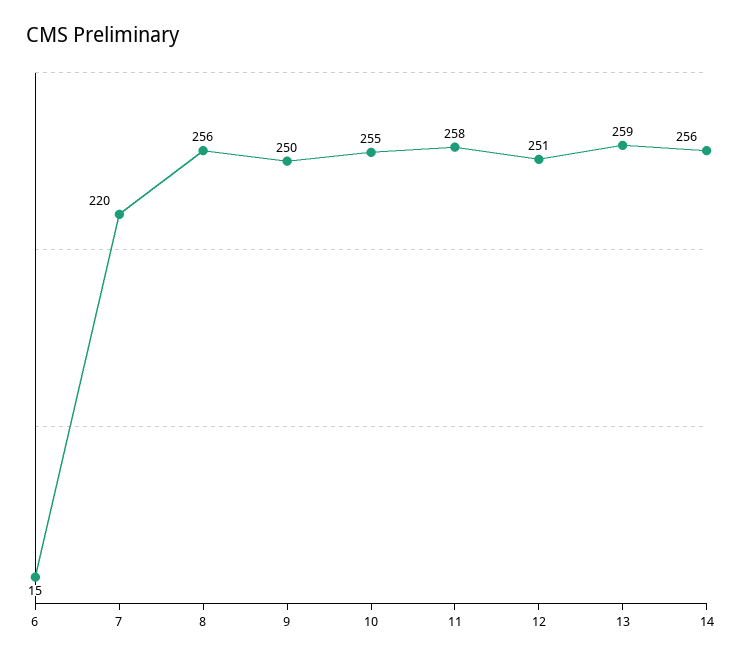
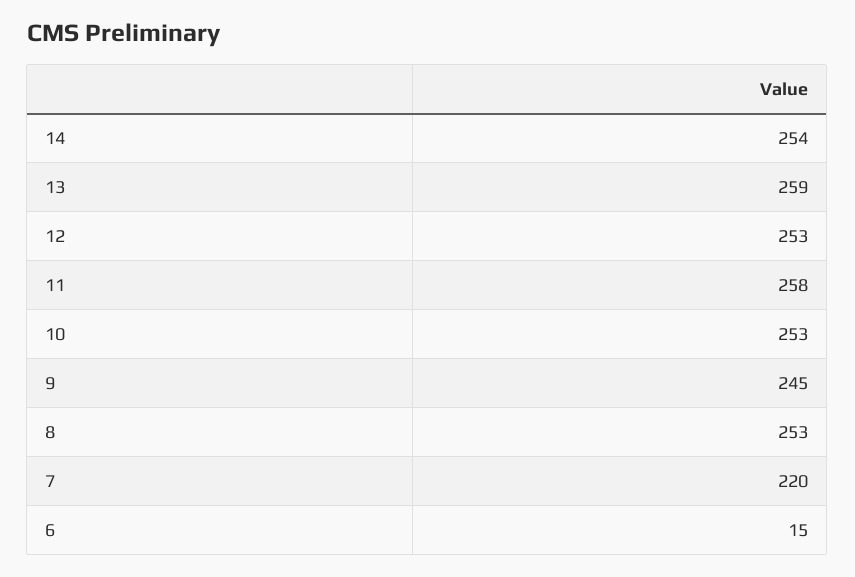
8: 256 -> 253
9: 250 -> 245
10: 255 -> 253
12: 251 -> 253
14: 256 -> 254

